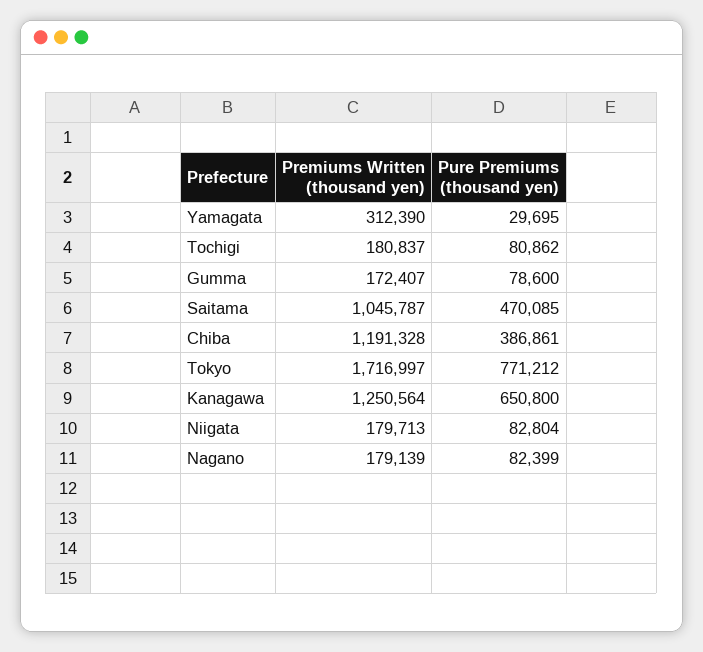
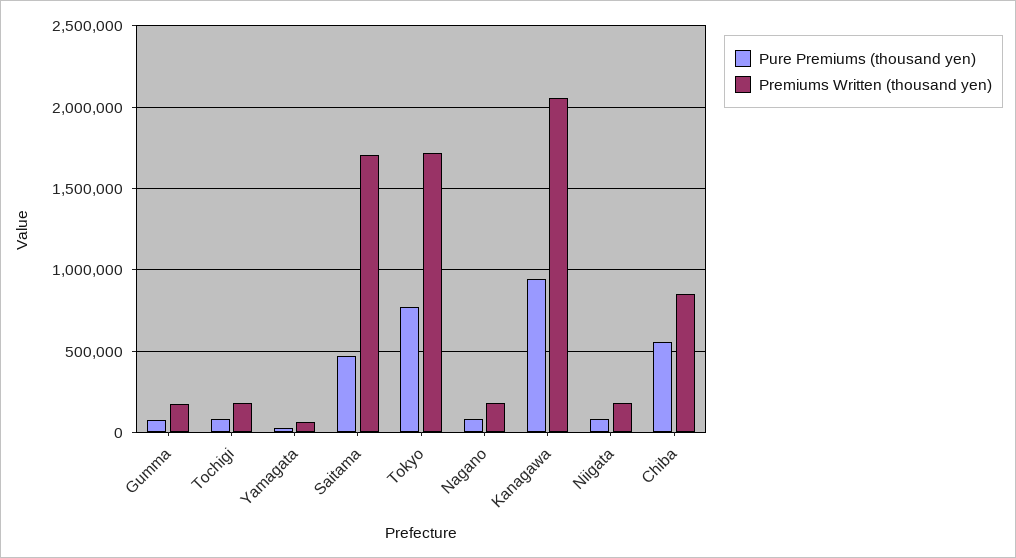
Premiums Written (thousand yen), Yamagata: 312390 -> 50000
Premiums Written (thousand yen), Saitama: 1045787 -> 1700000
Premiums Written (thousand yen), Chiba: 1191328 -> 850000
Pure Premiums (thousand yen), Chiba: 386861 -> 550000
Premiums Written (thousand yen), Kanagawa: 1250564 -> 2050000
Pure Premiums (thousand yen), Kanagawa: 650800 -> 950000

